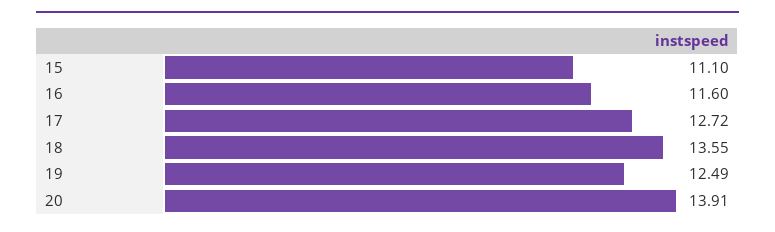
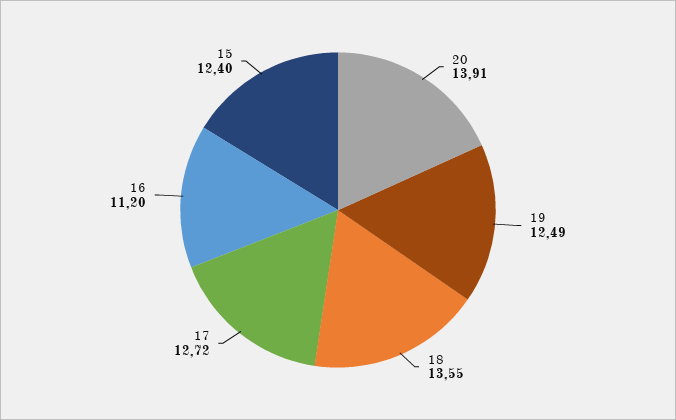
15: 11.1 -> 12.4
16: 11.6 -> 11.2

